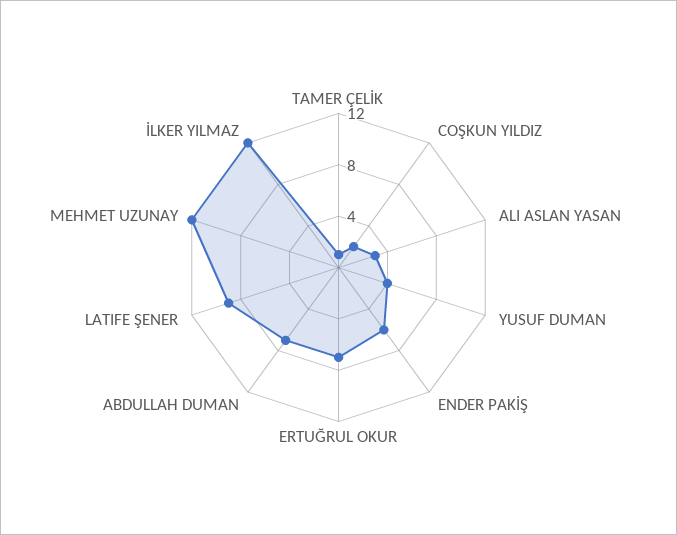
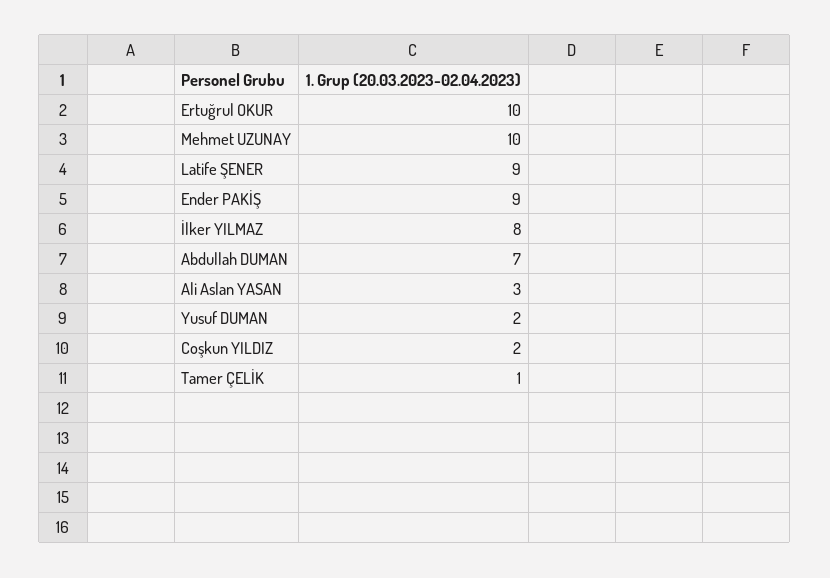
YUSUF DUMAN: 4 -> 2
ENDER PAKİŞ: 6 -> 9
ERTUĞRUL OKUR: 7 -> 10
MEHMET UZUNAY: 12 -> 10
İLKER YILMAZ: 12 -> 8

